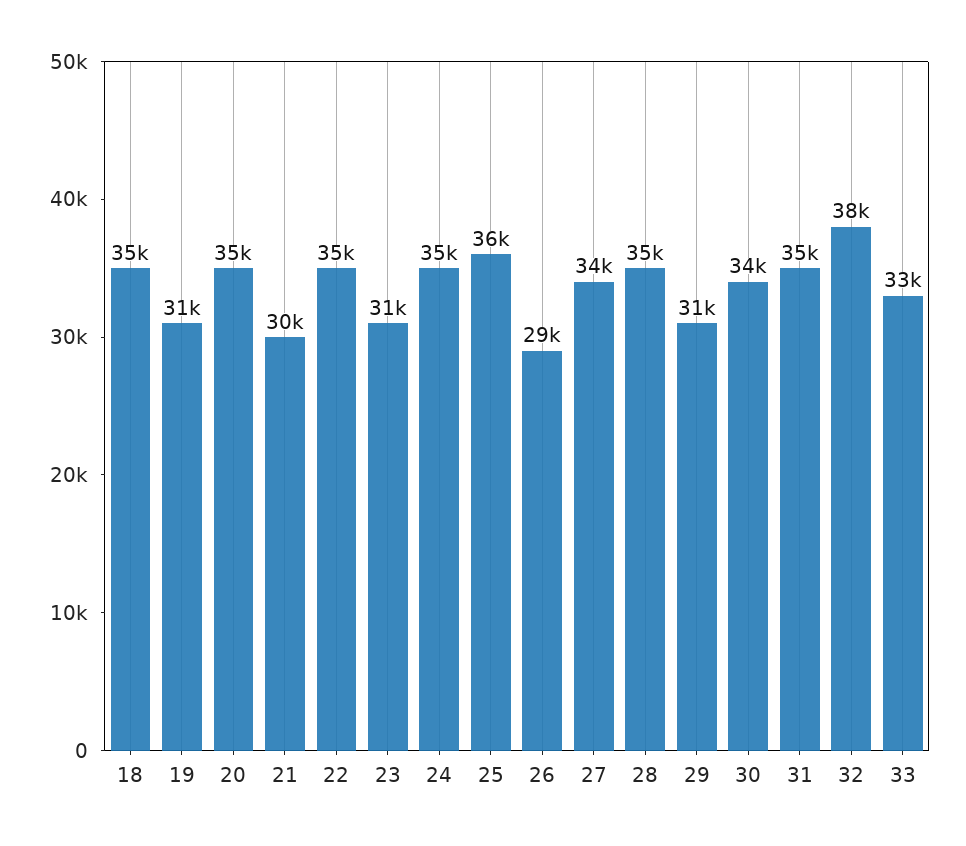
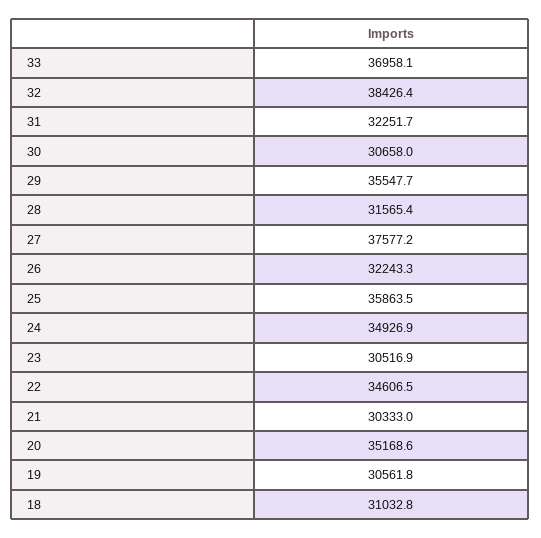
18: 35000 -> 31032.8
26: 29000 -> 32243.3
27: 34000 -> 37577.2
28: 35000 -> 31565.4
29: 31000 -> 35547.7
30: 34000 -> 30658
31: 35000 -> 32251.7
33: 33000 -> 36958.1

